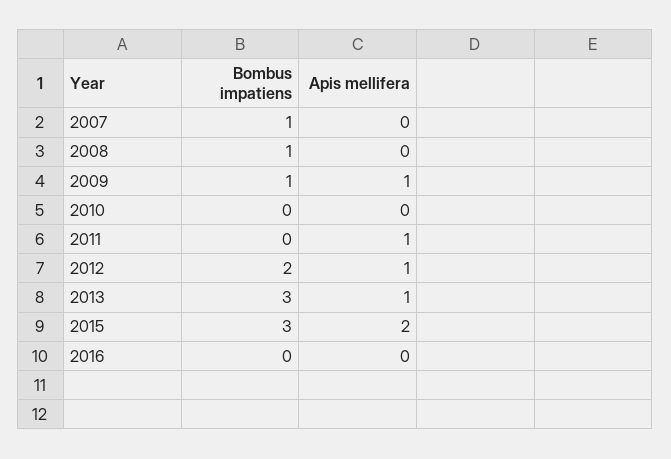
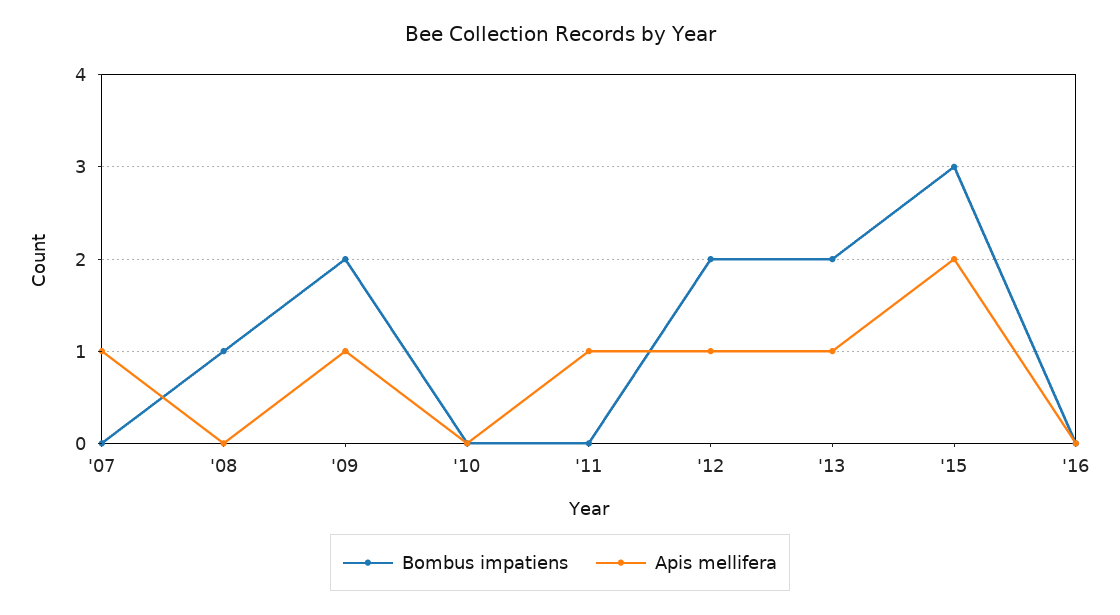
Bombus impatiens, 2007: 1 -> 0
Apis mellifera, 2007: 0 -> 1
Bombus impatiens, 2009: 1 -> 2
Bombus impatiens, 2013: 3 -> 2

